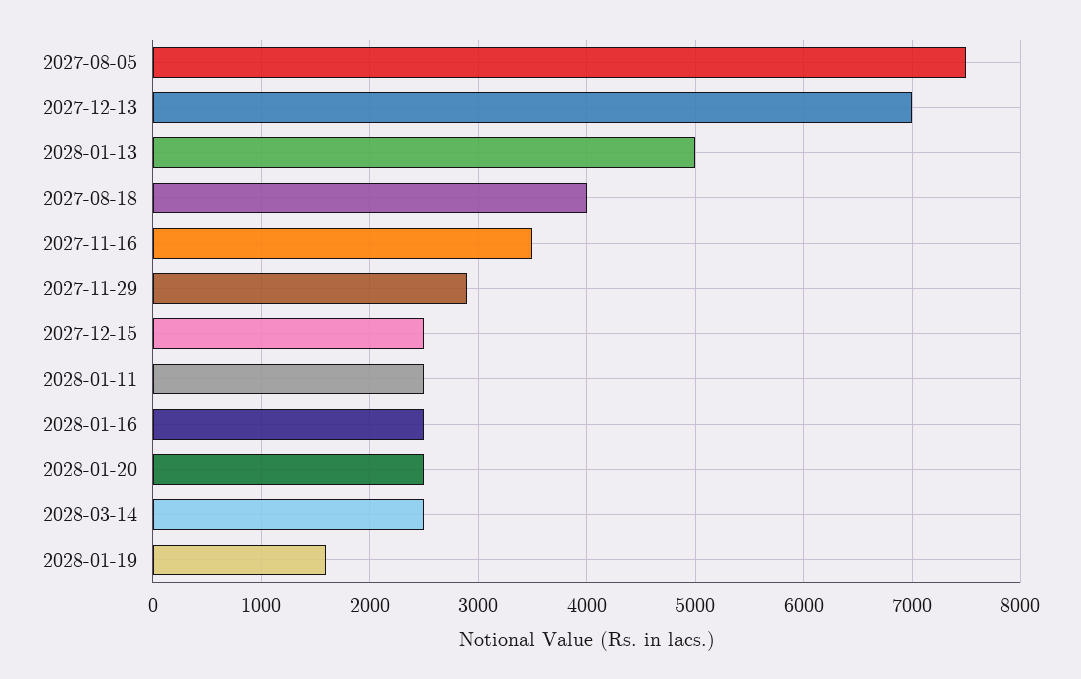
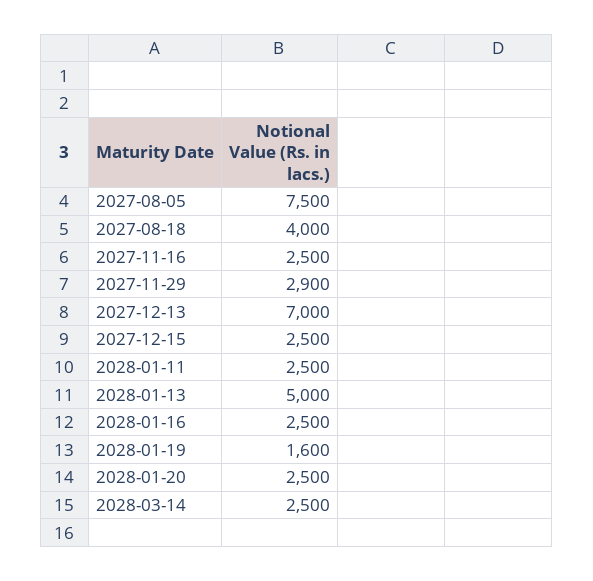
2027-11-16: 3500 -> 2500

